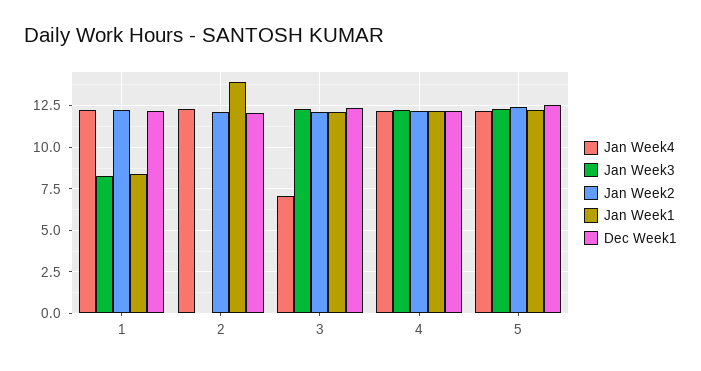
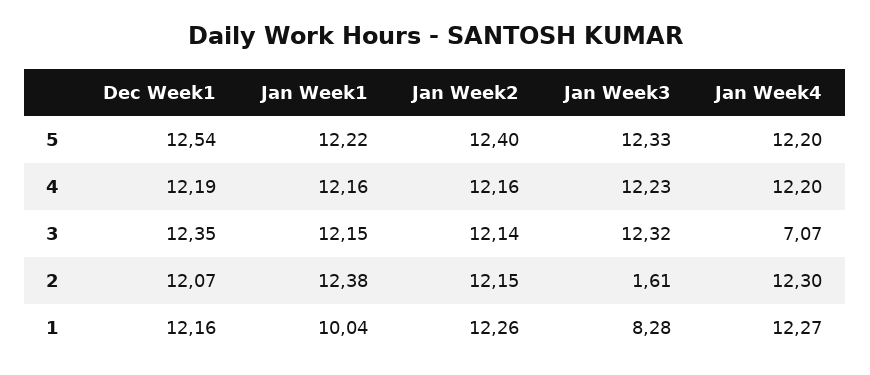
Jan Week1, 1: 8.5 -> 10.04
Jan Week3, 2: 0 -> 1.61
Jan Week1, 2: 14 -> 12.38

